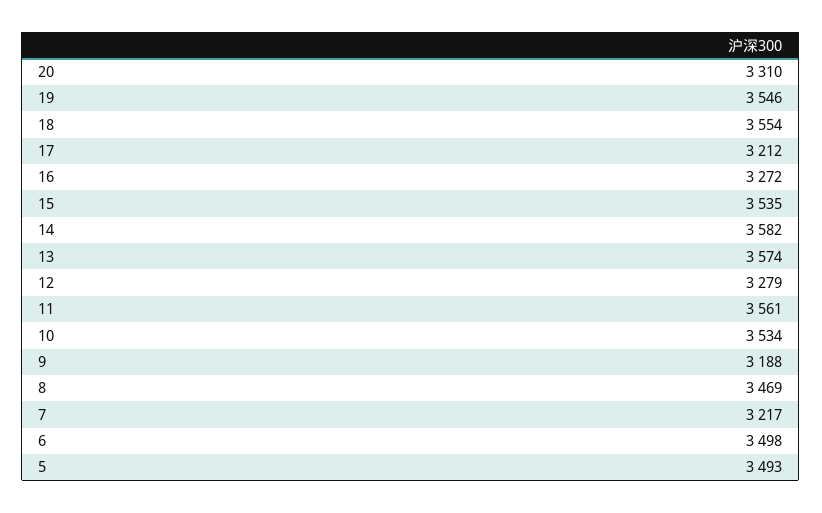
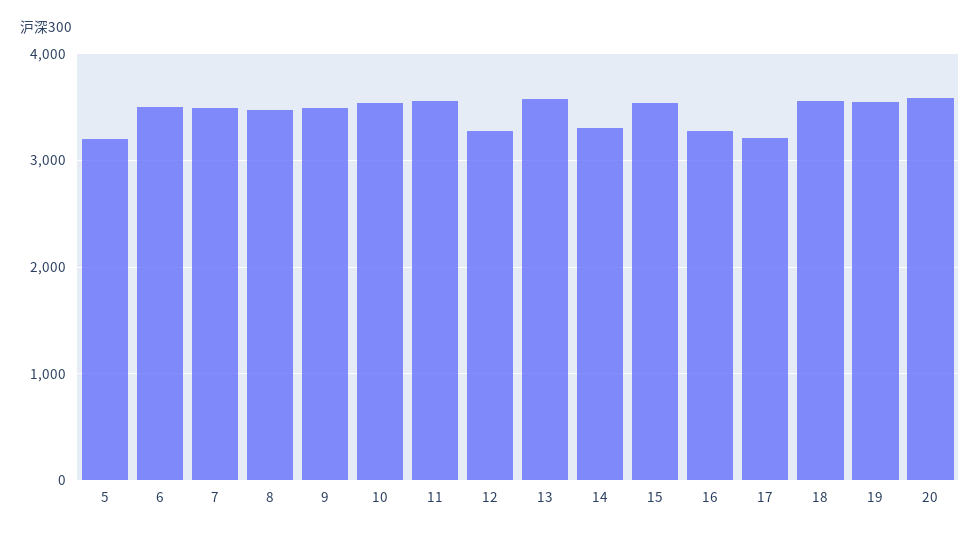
20: 3310 -> 3600
14: 3582 -> 3300
9: 3188 -> 3500
7: 3217 -> 3500
5: 3493 -> 3200

